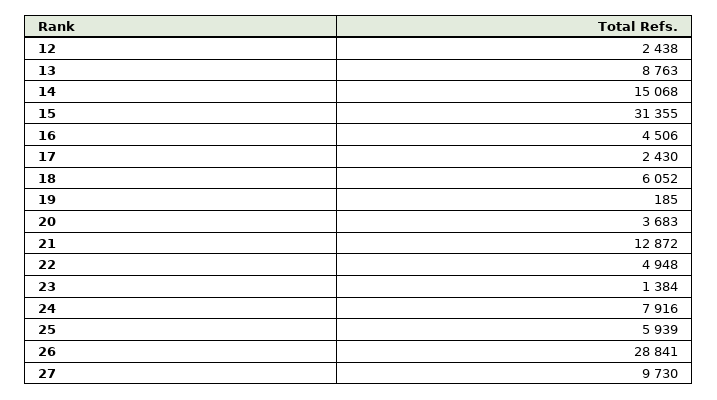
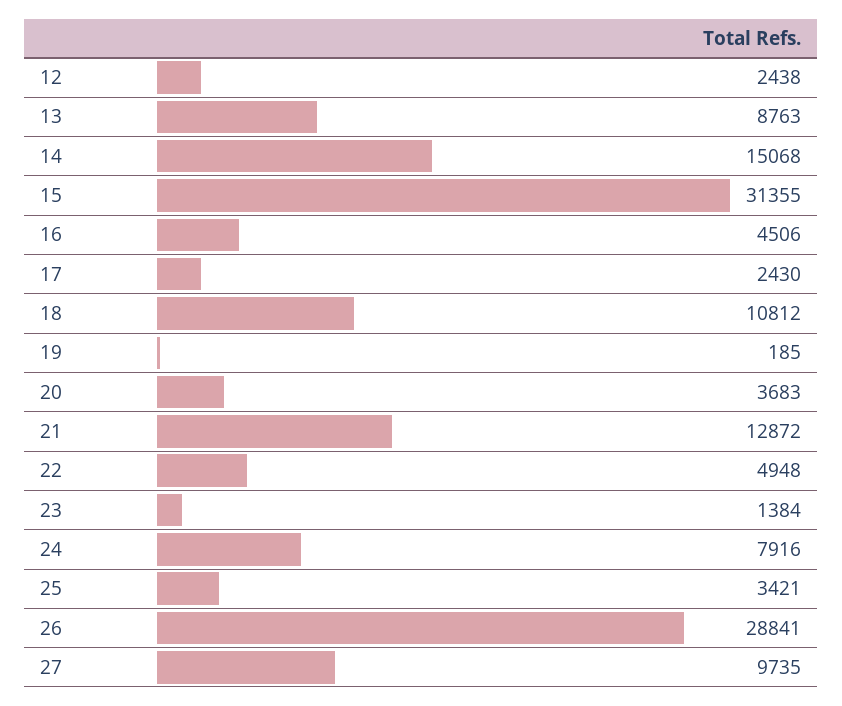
18: 6052 -> 10812
25: 5939 -> 3421
27: 9730 -> 9735

